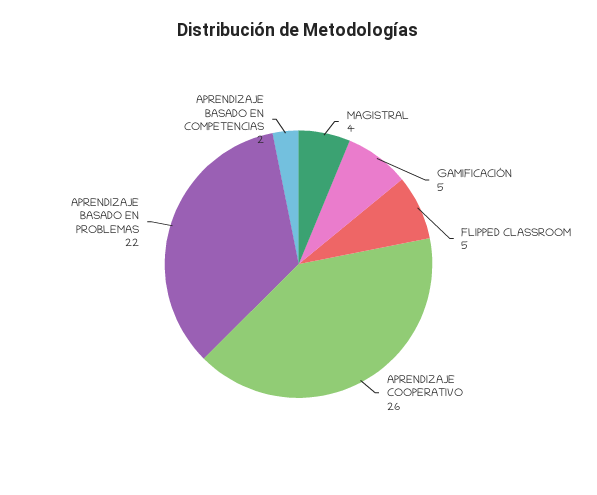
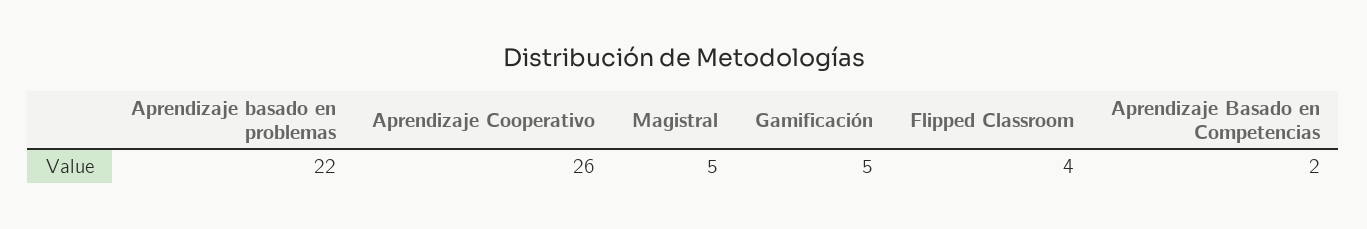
MAGISTRAL: 4 -> 5
FLIPPED CLASSROOM: 5 -> 4

